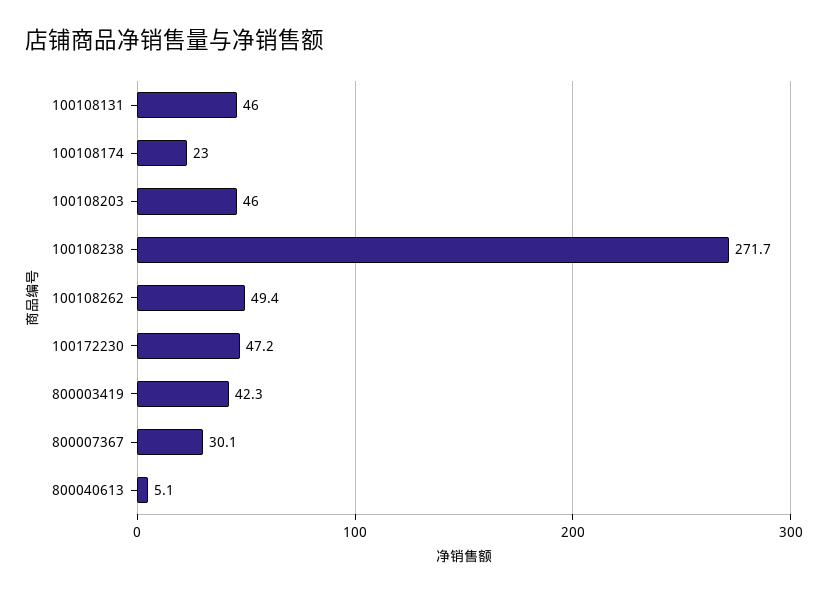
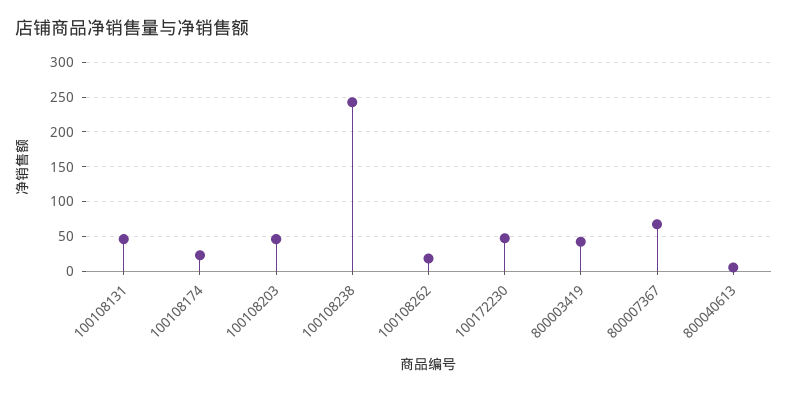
100108238: 271.7 -> 240
100108262: 49.4 -> 20
800007367: 30.1 -> 70

